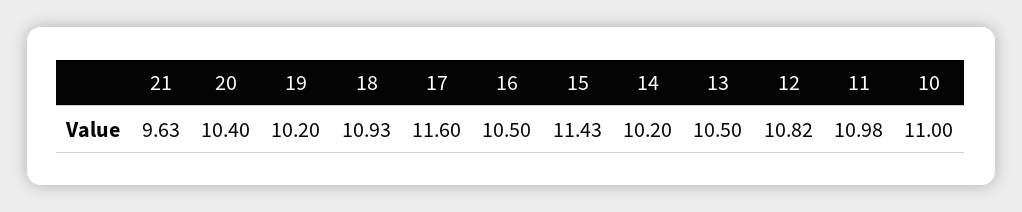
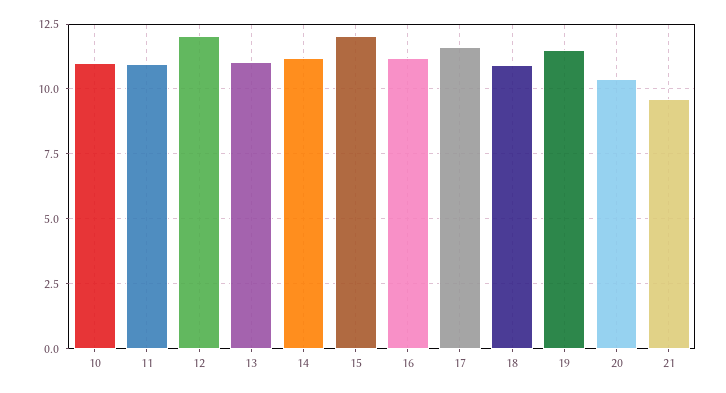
19: 10.2 -> 11.5
16: 10.5 -> 11.25
15: 11.43 -> 12
14: 10.2 -> 11.25
13: 10.5 -> 11
12: 10.82 -> 12

